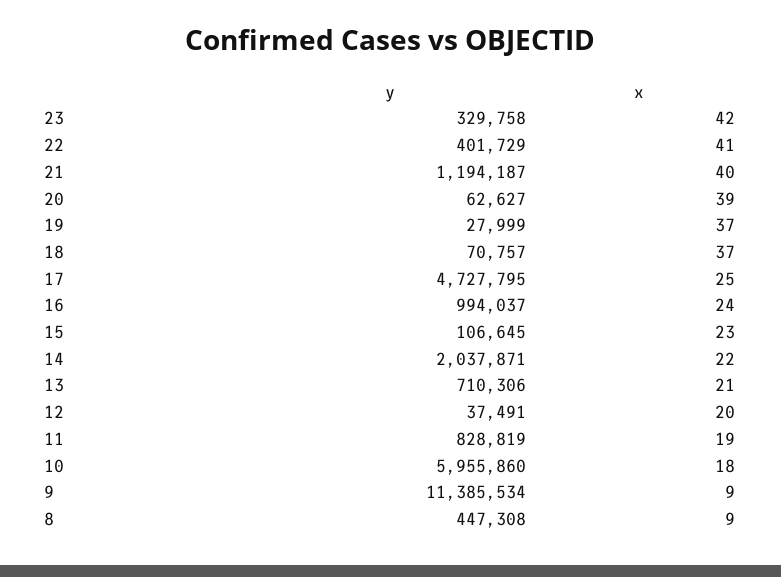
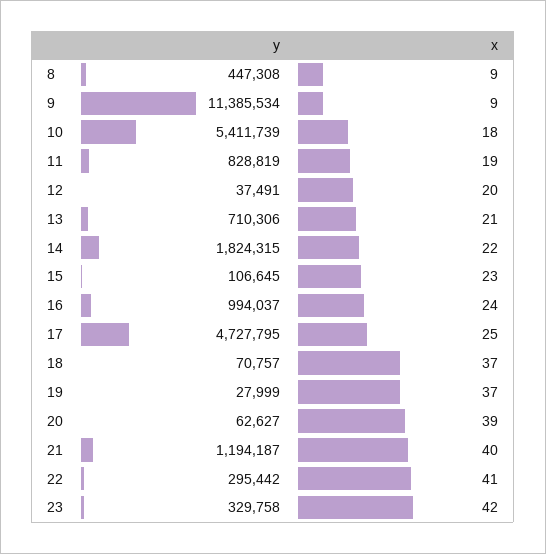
y, 22: 401729 -> 295442
y, 14: 2037871 -> 1824315
y, 10: 5955860 -> 5411739

